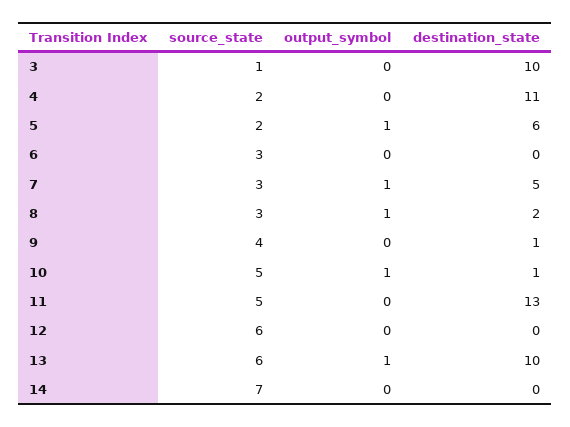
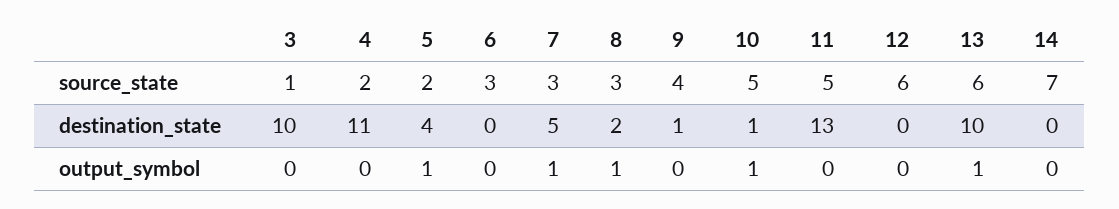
destination_state, 5: 6 -> 4

